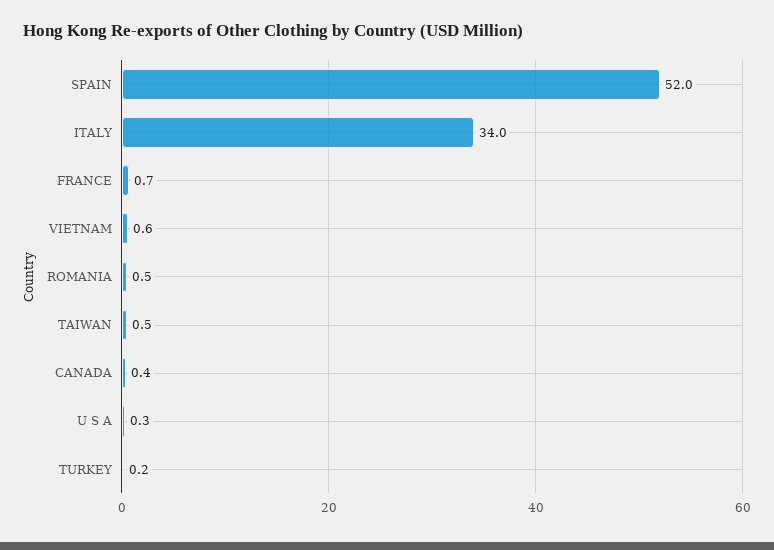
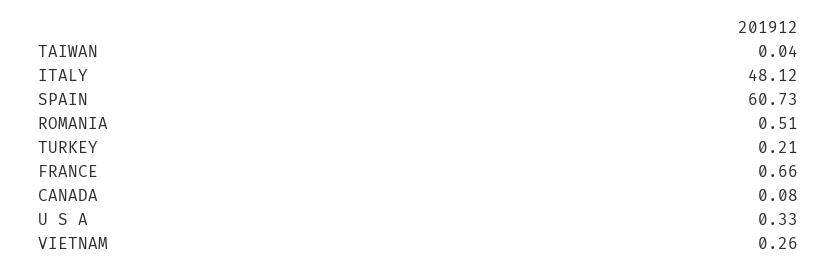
SPAIN: 52 -> 60.73
ITALY: 34 -> 48.12
VIETNAM: 0.6 -> 0.26
TAIWAN: 0.5 -> 0.04
CANADA: 0.4 -> 0.08

